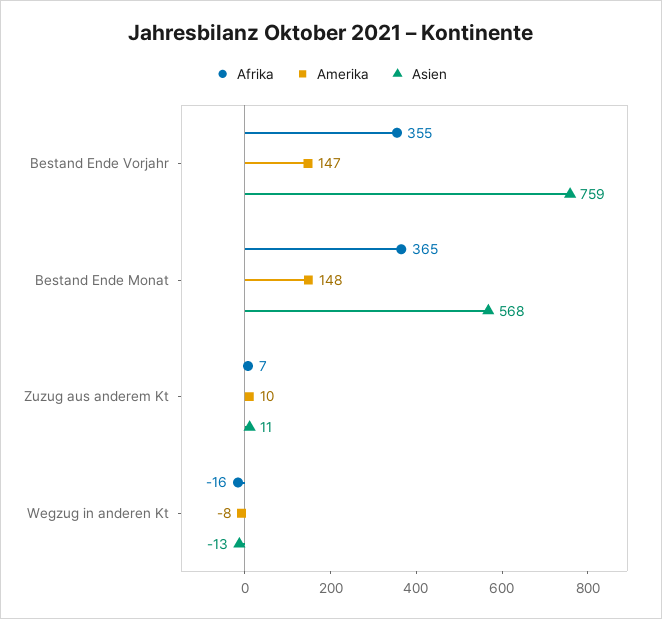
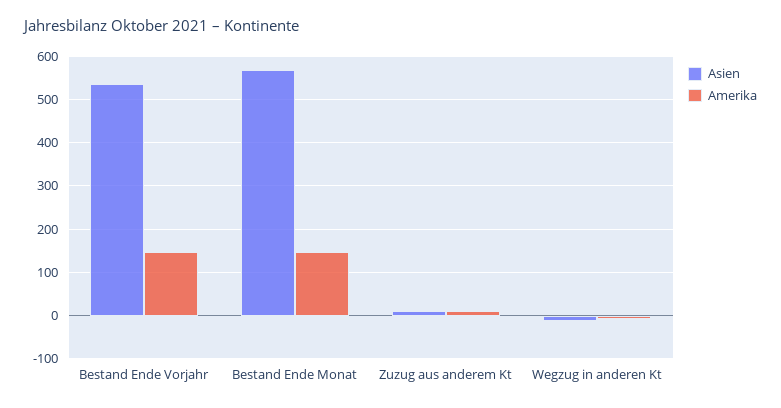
Afrika, Bestand Ende Vorjahr: 355 -> none
Asien, Bestand Ende Vorjahr: 759 -> 540
Afrika, Bestand Ende Monat: 365 -> none
Afrika, Zuzug aus anderem Kt: 7 -> none
Afrika, Wegzug in anderen Kt: -16 -> none

